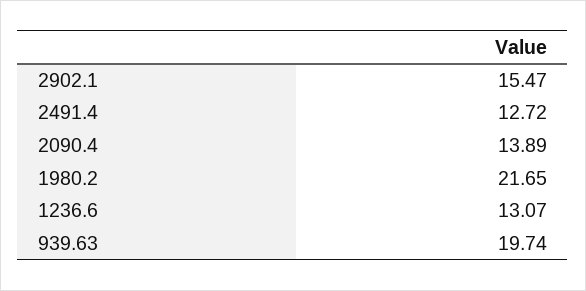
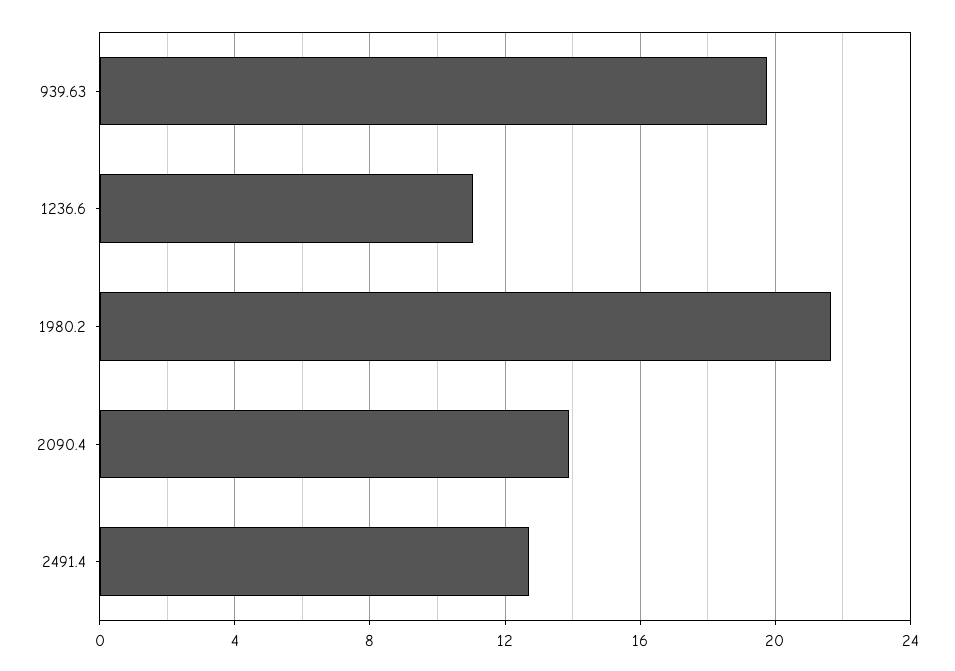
2902.1: 15.47 -> none
1236.6: 13.07 -> 11

